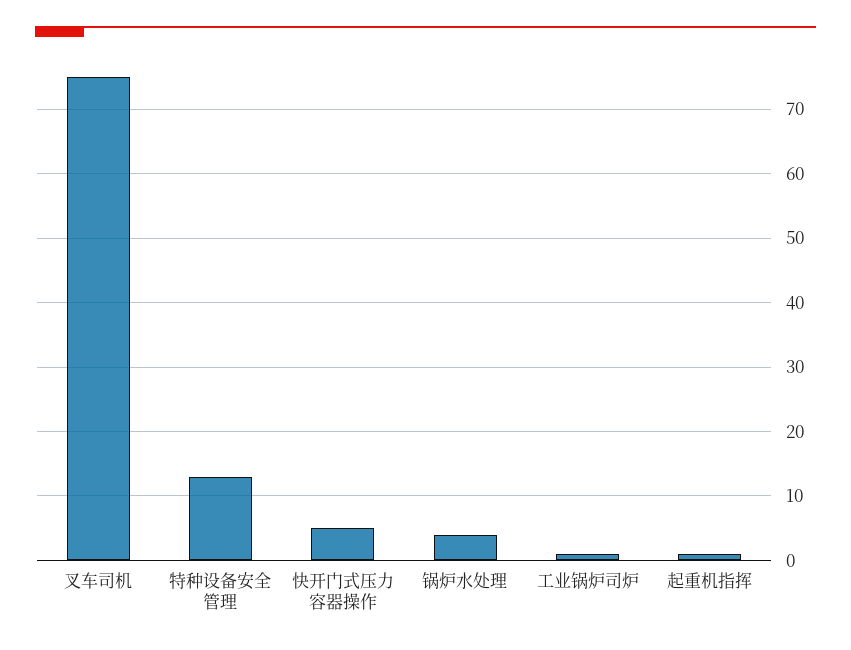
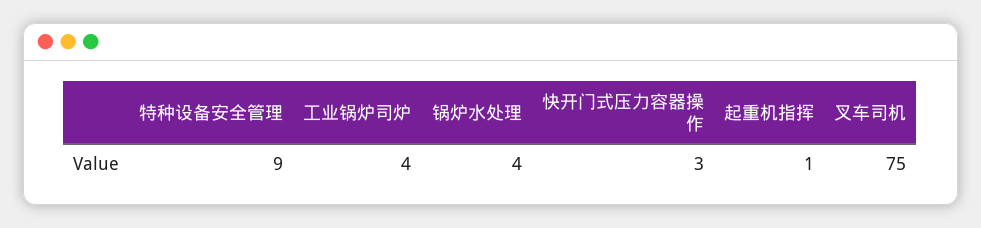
特种设备安全管理: 13 -> 9
快开门式压力容器操作: 5 -> 3
工业锅炉司炉: 1 -> 4

